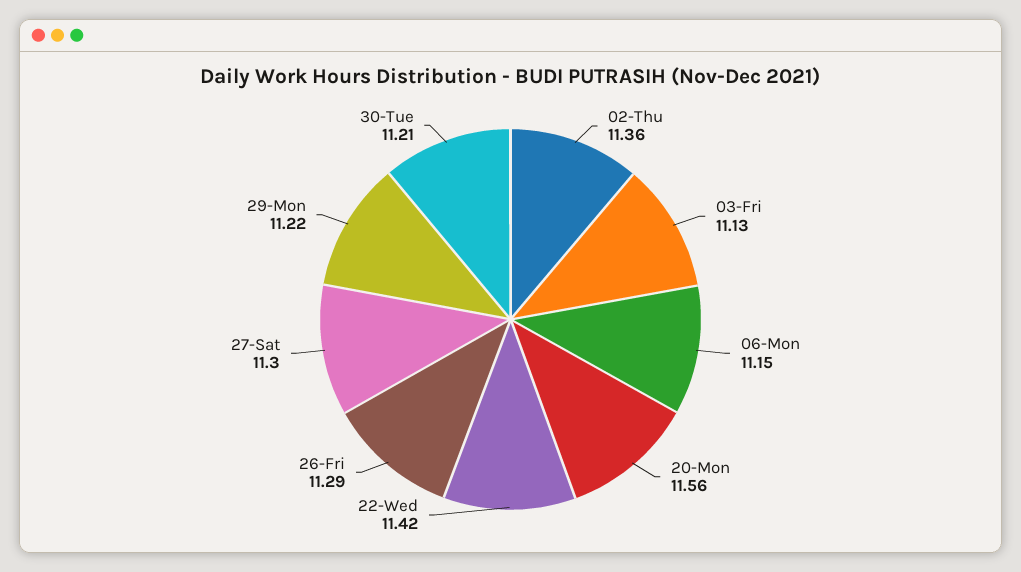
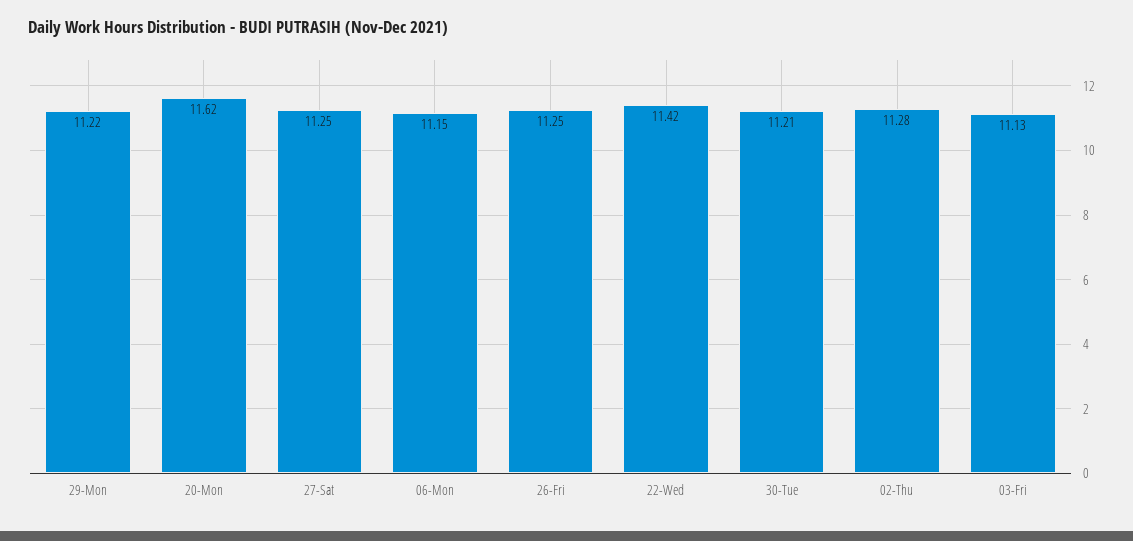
02-Thu: 11.36 -> 11.28
20-Mon: 11.56 -> 11.62
26-Fri: 11.29 -> 11.25
27-Sat: 11.3 -> 11.25

